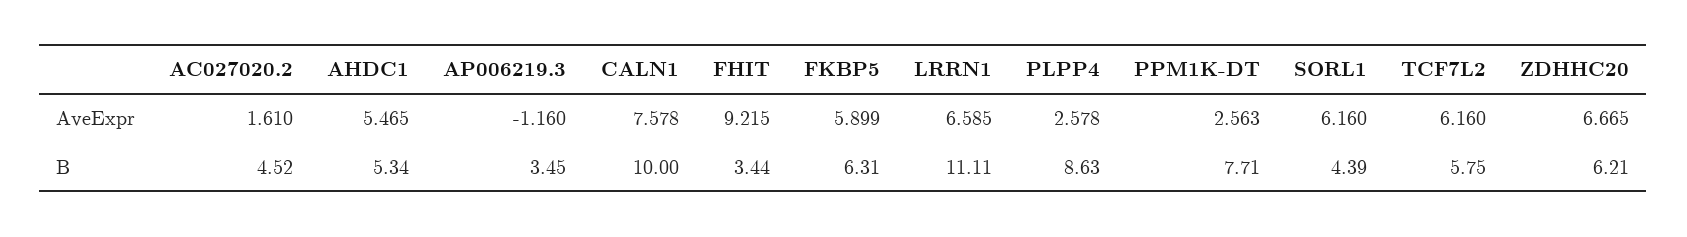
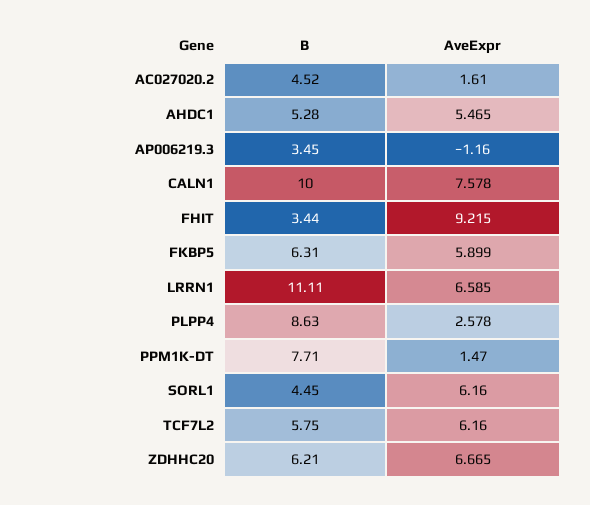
PPM1K-DT, AveExpr: 2.563 -> 1.47
AHDC1, B: 5.34 -> 5.28
SORL1, B: 4.39 -> 4.45

